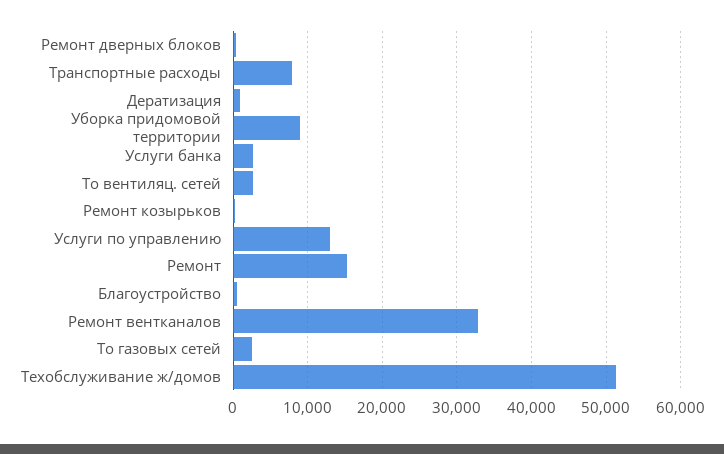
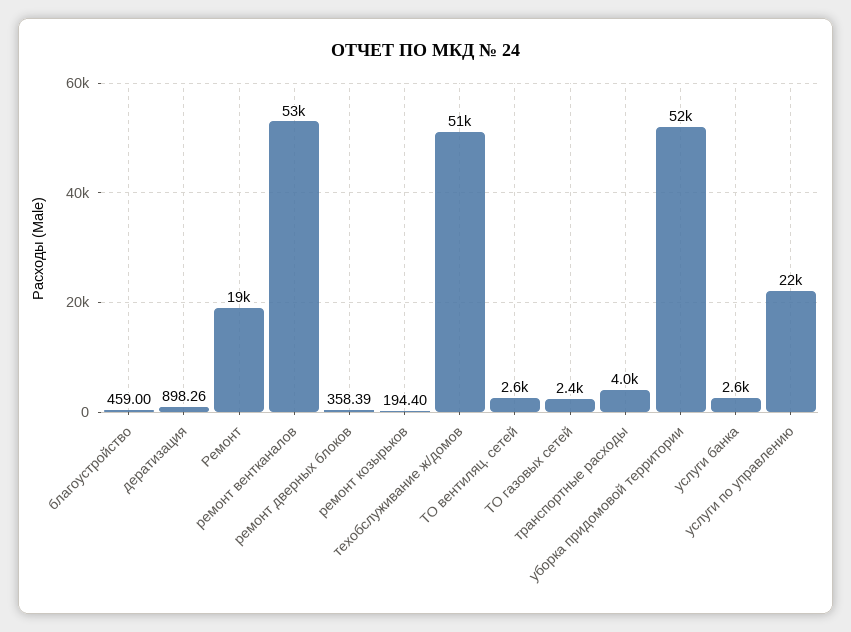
Транспортные расходы: 8000 -> 4000
Уборка придомовой территории: 9000 -> 52000
Услуги по управлению: 13000 -> 22000
Ремонт: 15000 -> 19000
Ремонт вентканалов: 33000 -> 53000

